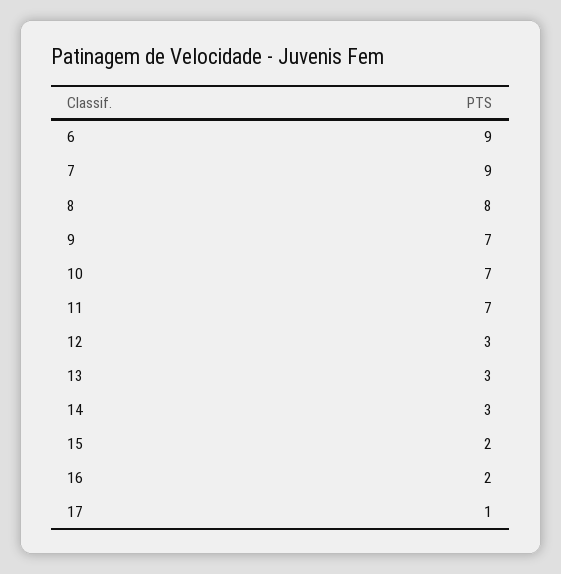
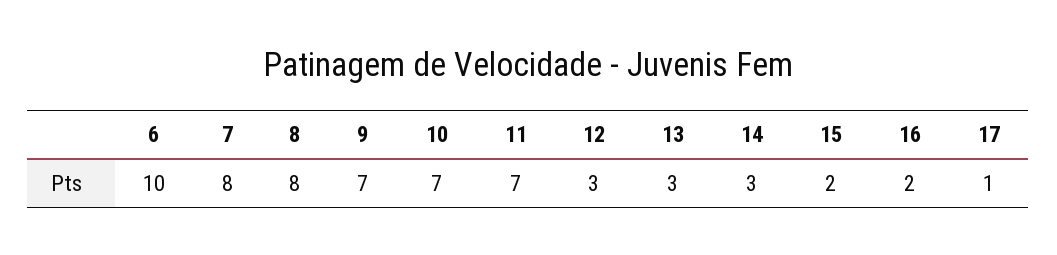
6: 9 -> 10
7: 9 -> 8

